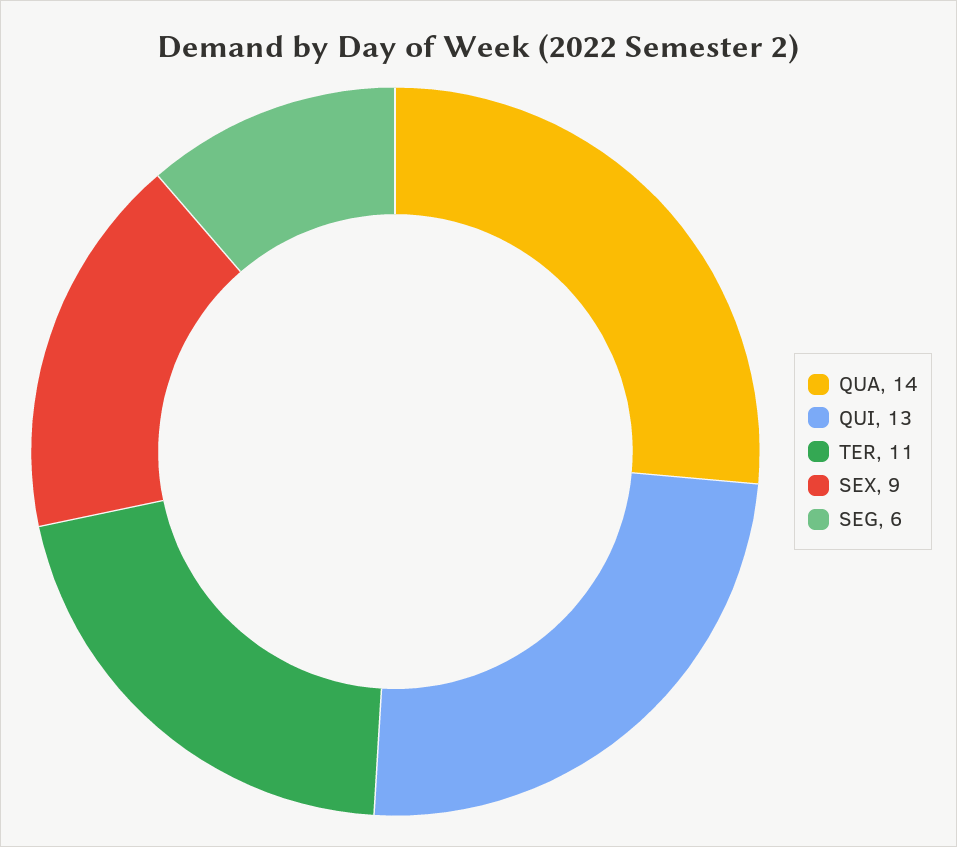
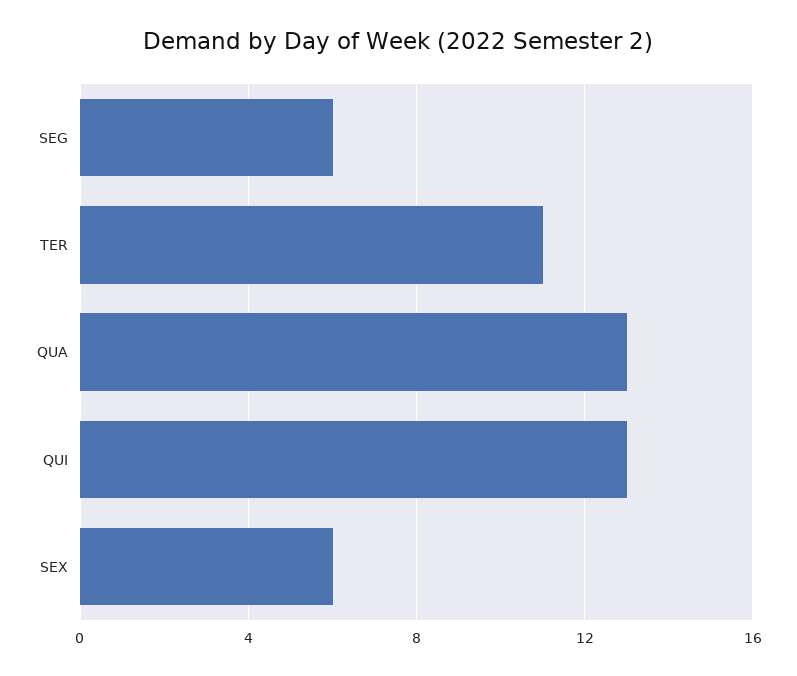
QUA: 14 -> 13
SEX: 9 -> 6

